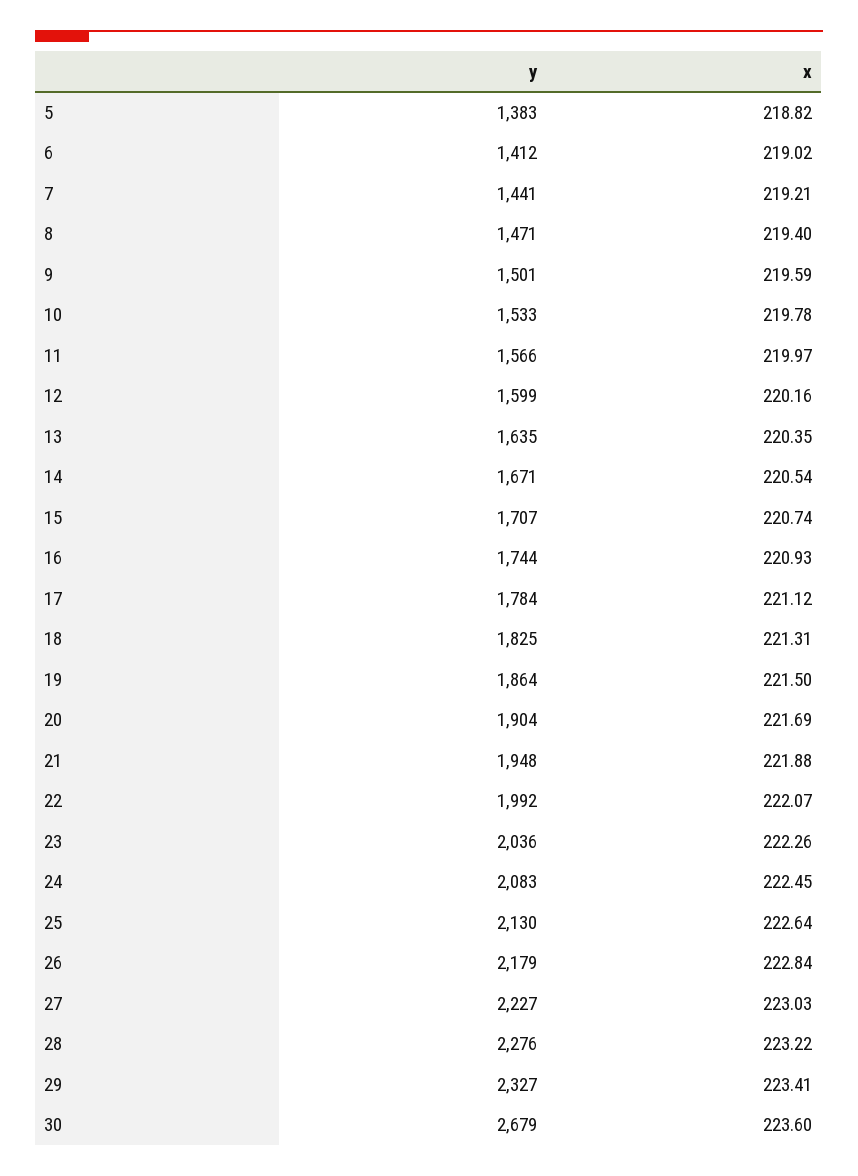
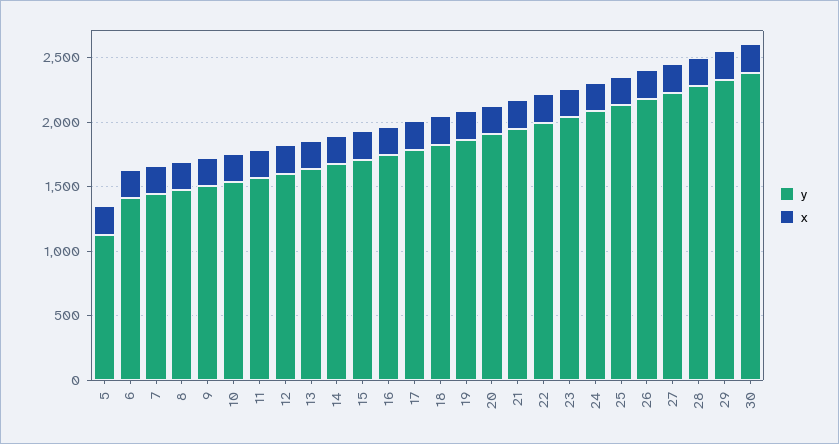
y, 5: 1383 -> 1100
y, 30: 2679 -> 2400

